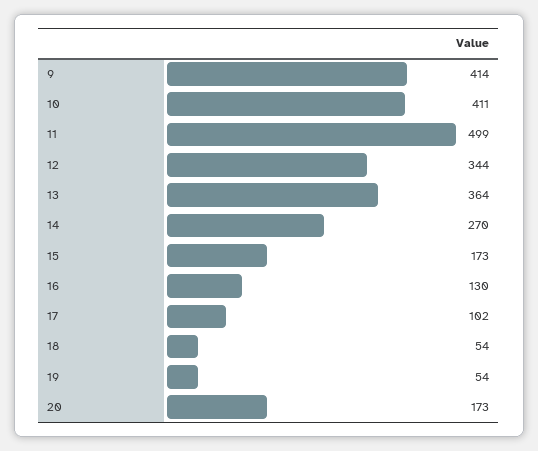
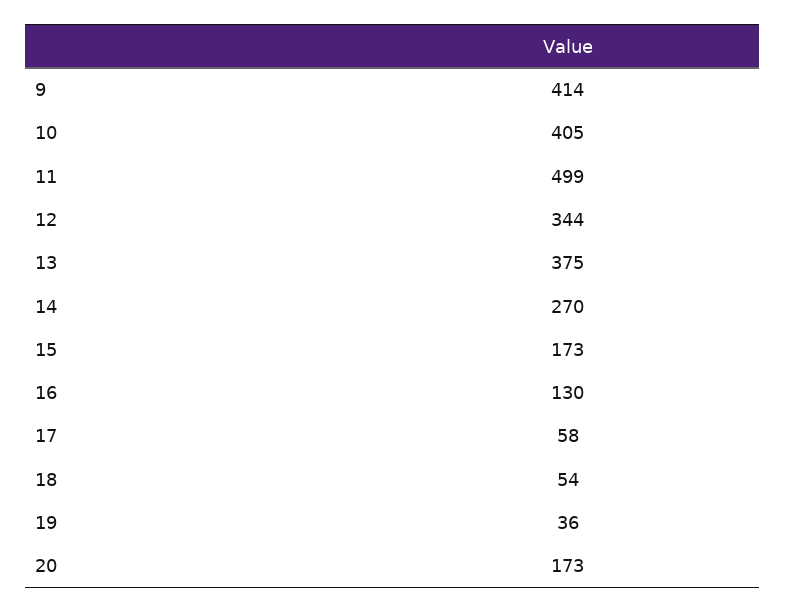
10: 411 -> 405
13: 364 -> 375
17: 102 -> 58
19: 54 -> 36

